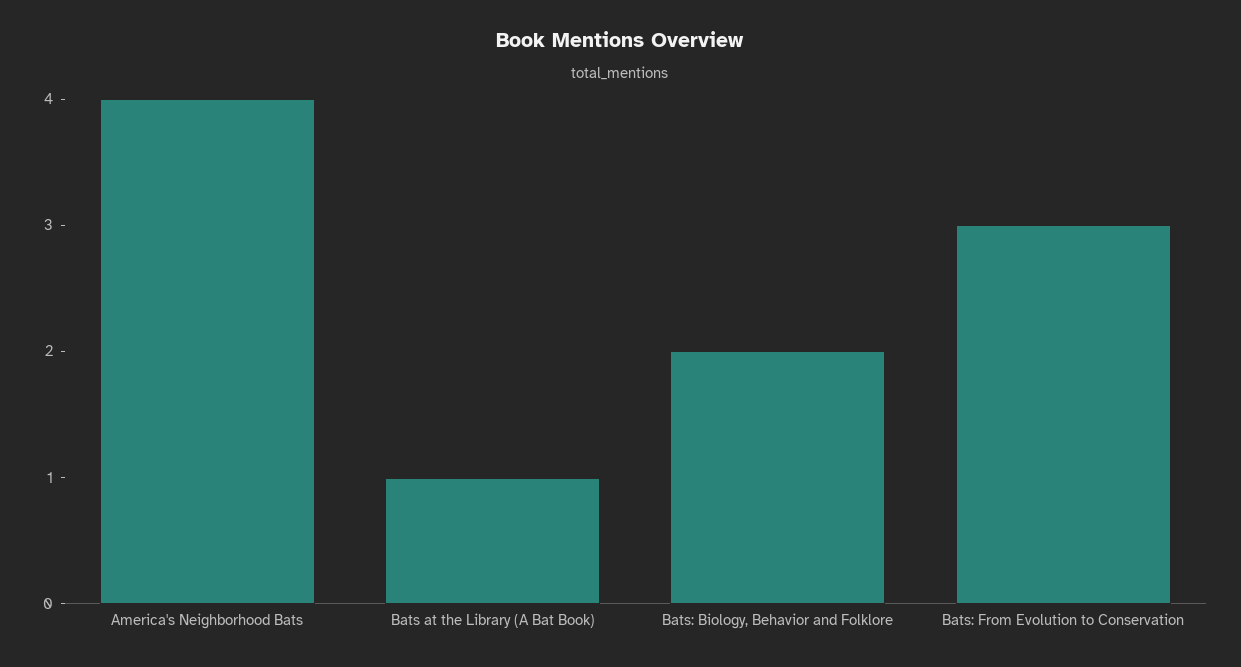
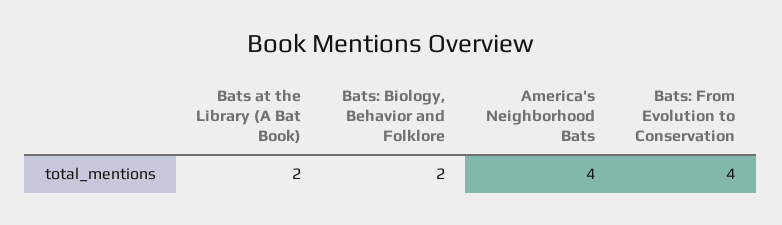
Bats at the Library (A Bat Book): 1 -> 2
Bats: From Evolution to Conservation: 3 -> 4

